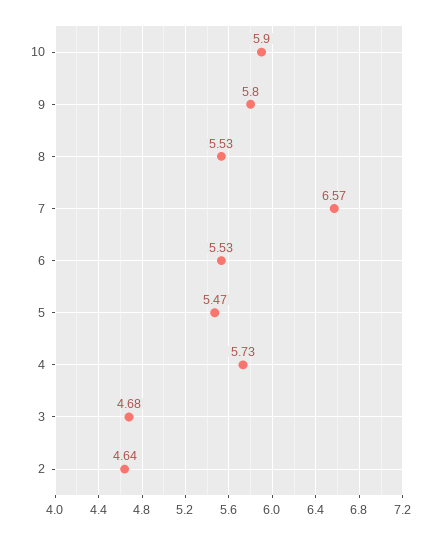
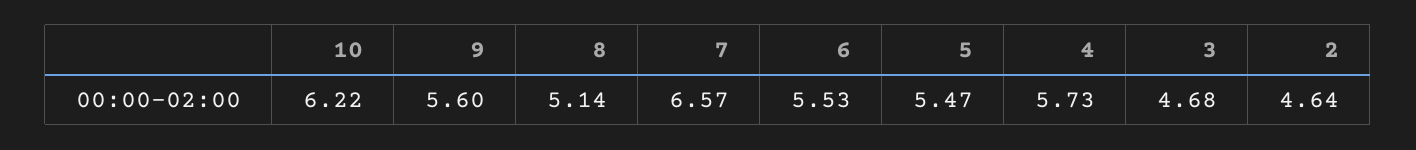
10: 5.9 -> 6.22
9: 5.8 -> 5.6
8: 5.53 -> 5.14

